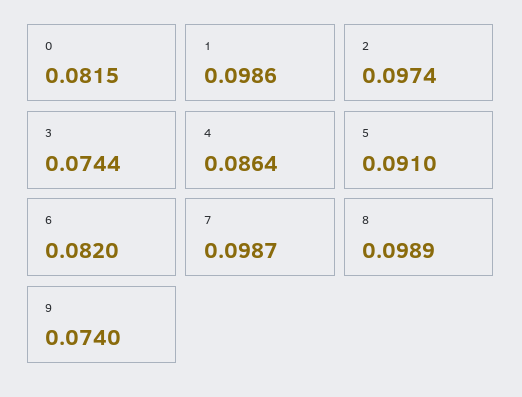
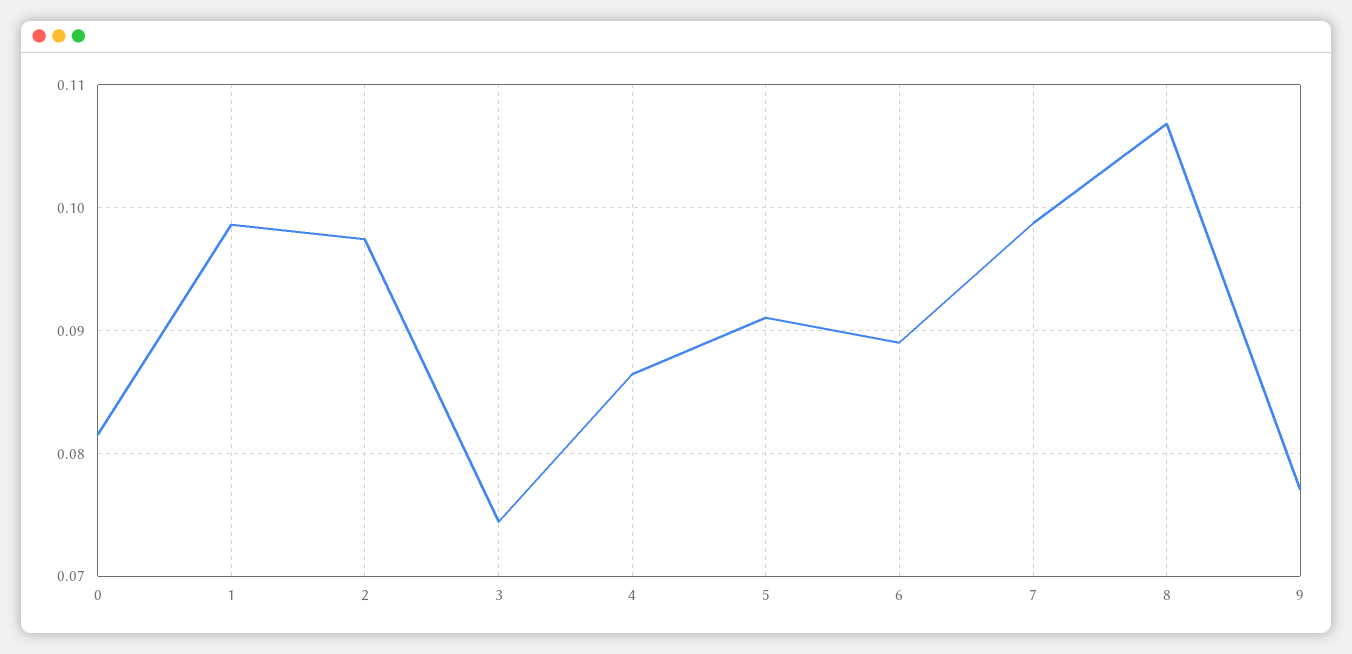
6: 0.082 -> 0.089
8: 0.0989 -> 0.107
9: 0.074 -> 0.077

